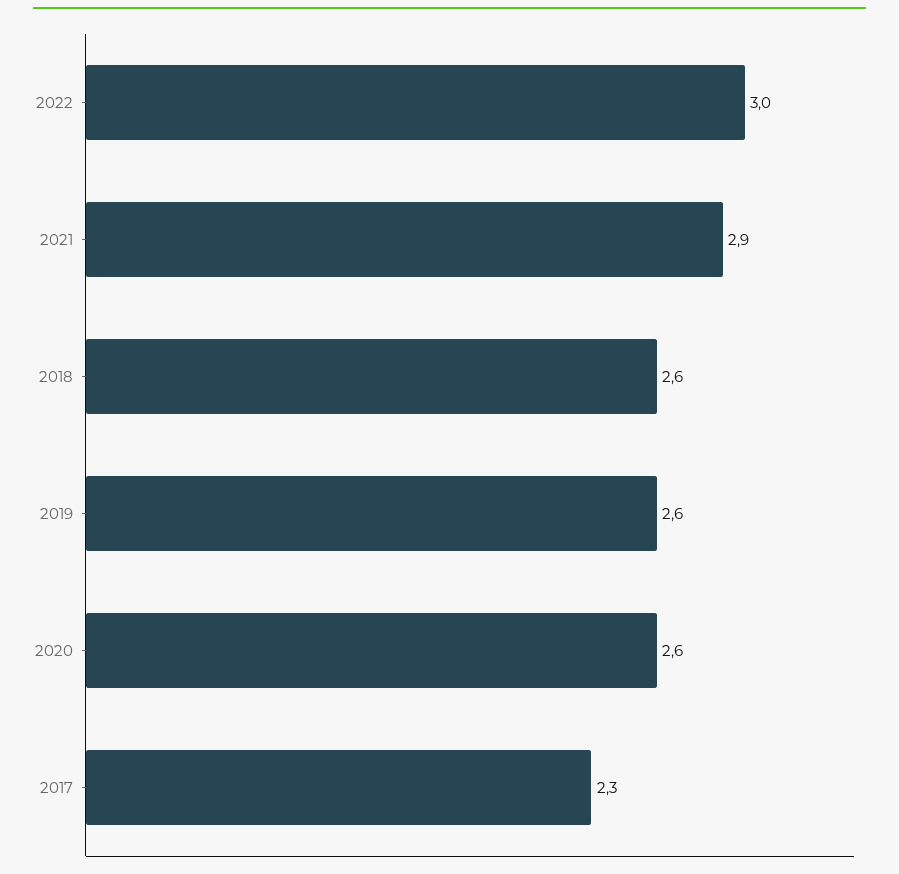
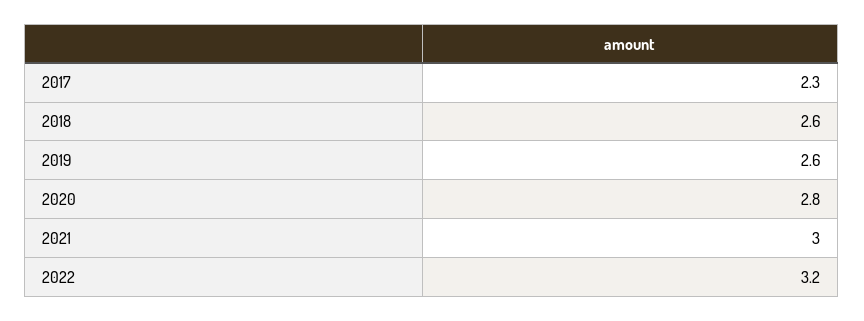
2022: 3 -> 3.2
2021: 2.9 -> 3
2020: 2.6 -> 2.8

